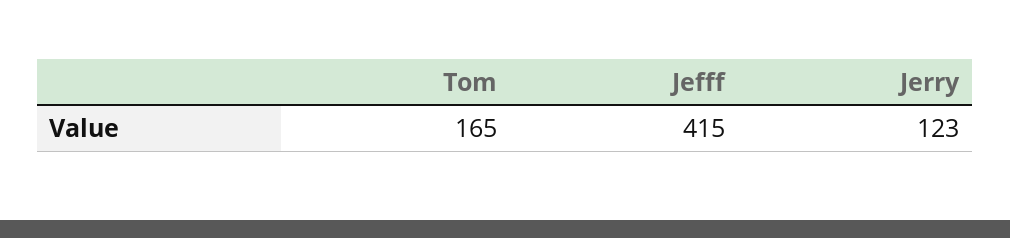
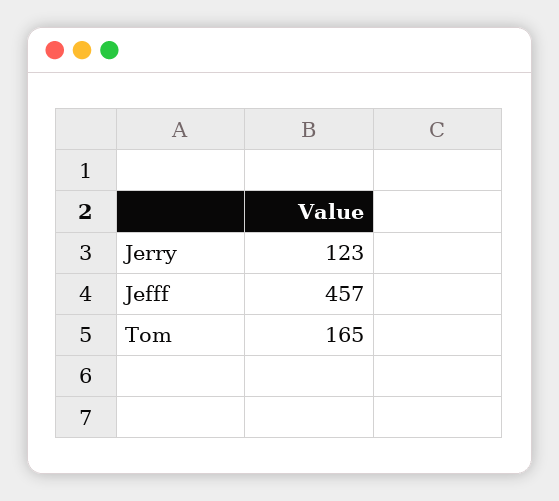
Jefff: 415 -> 457

